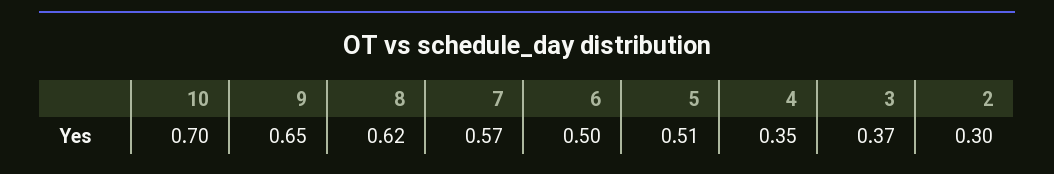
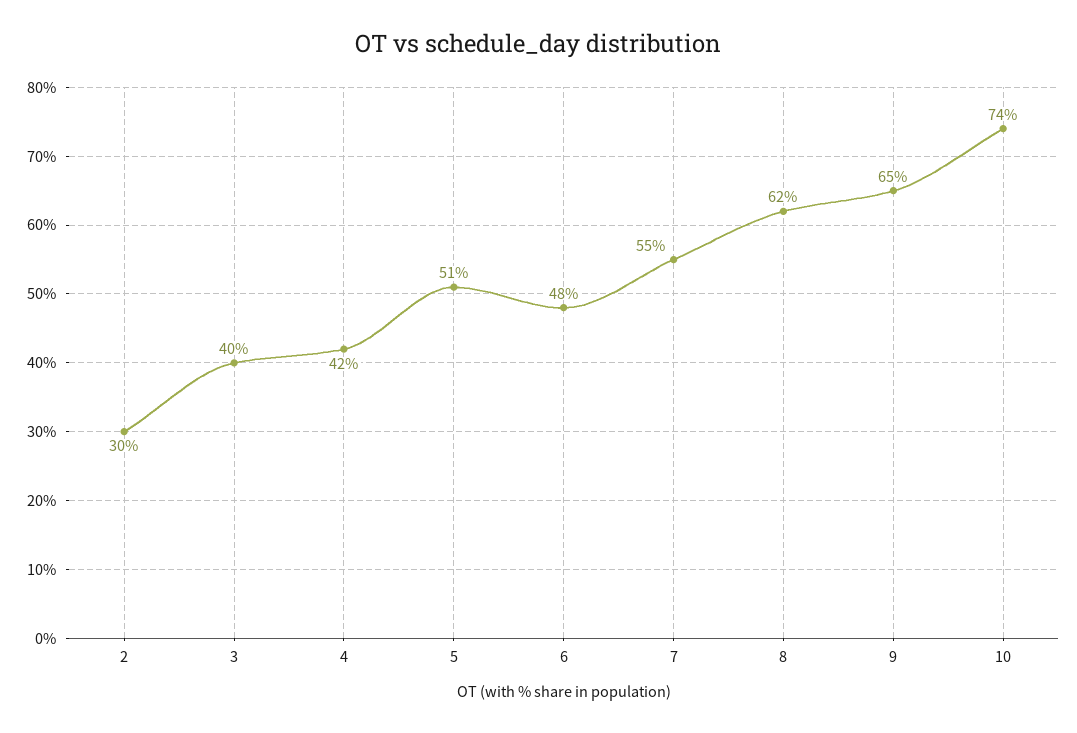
10: 0.7 -> 0.74
7: 0.57 -> 0.55
6: 0.5 -> 0.48
4: 0.35 -> 0.42
3: 0.37 -> 0.4

